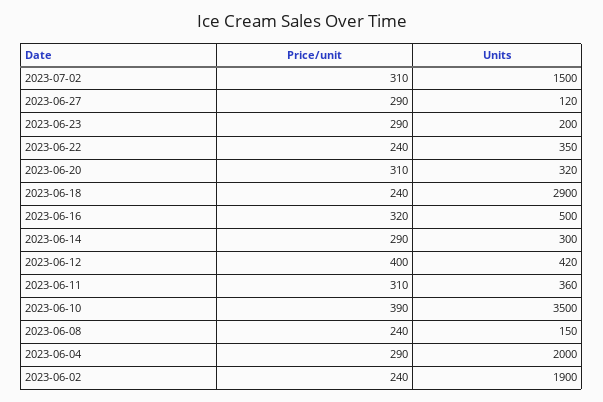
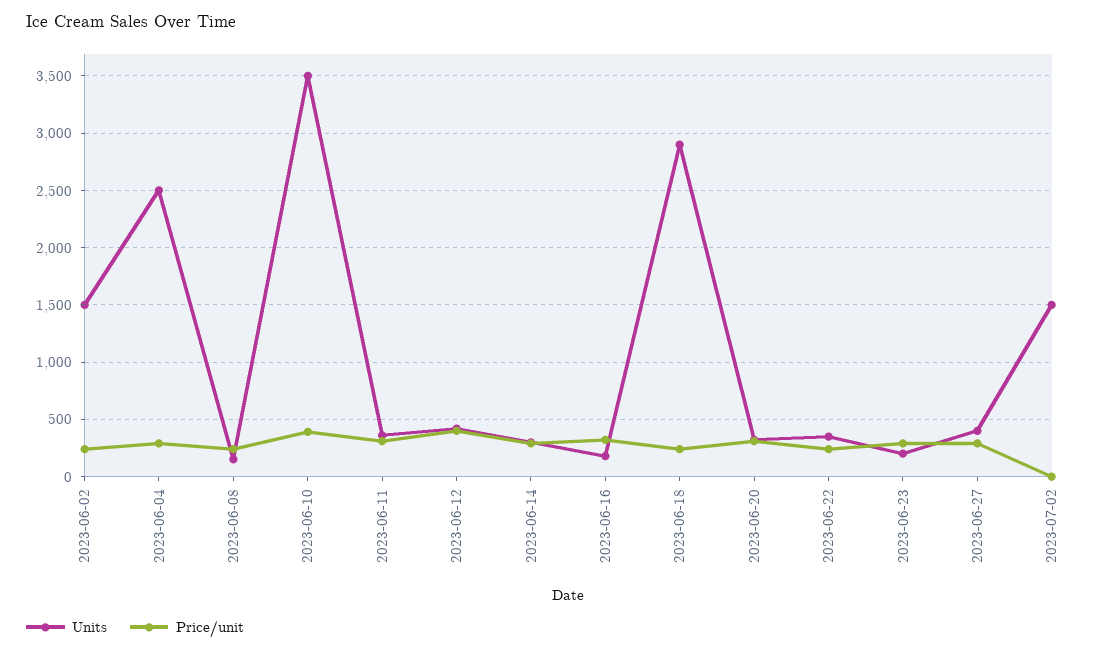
Price/unit, 2023-07-02: 310 -> 0
Units, 2023-06-27: 120 -> 400
Units, 2023-06-16: 500 -> 200
Units, 2023-06-04: 2000 -> 2500
Units, 2023-06-02: 1900 -> 1500

